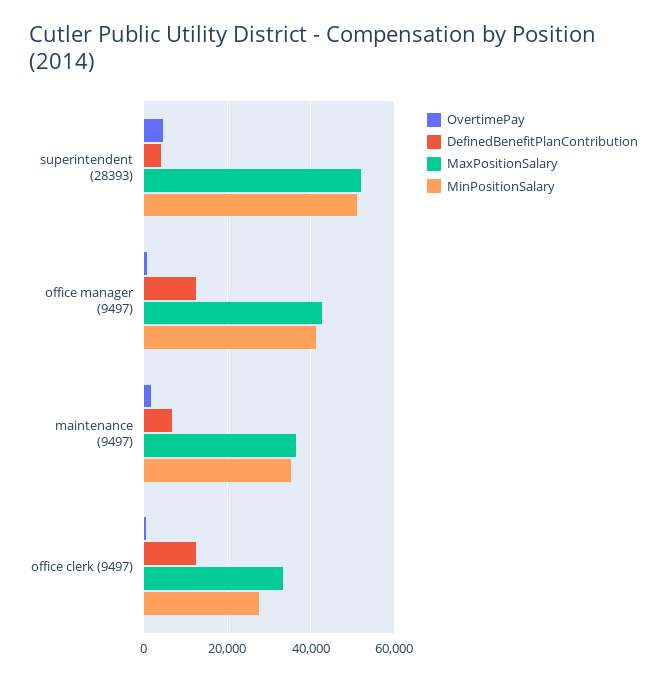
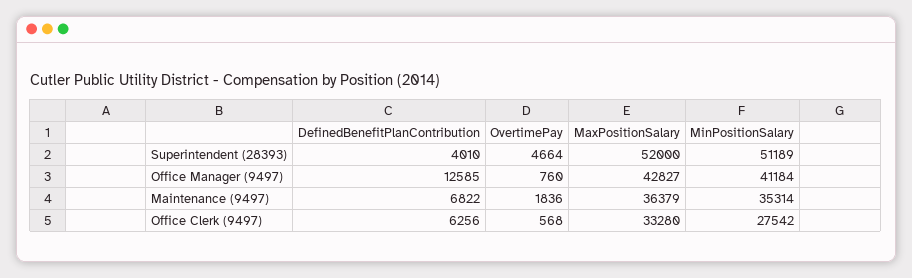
DefinedBenefitPlanContribution, office clerk (9497): 12000 -> 6256

